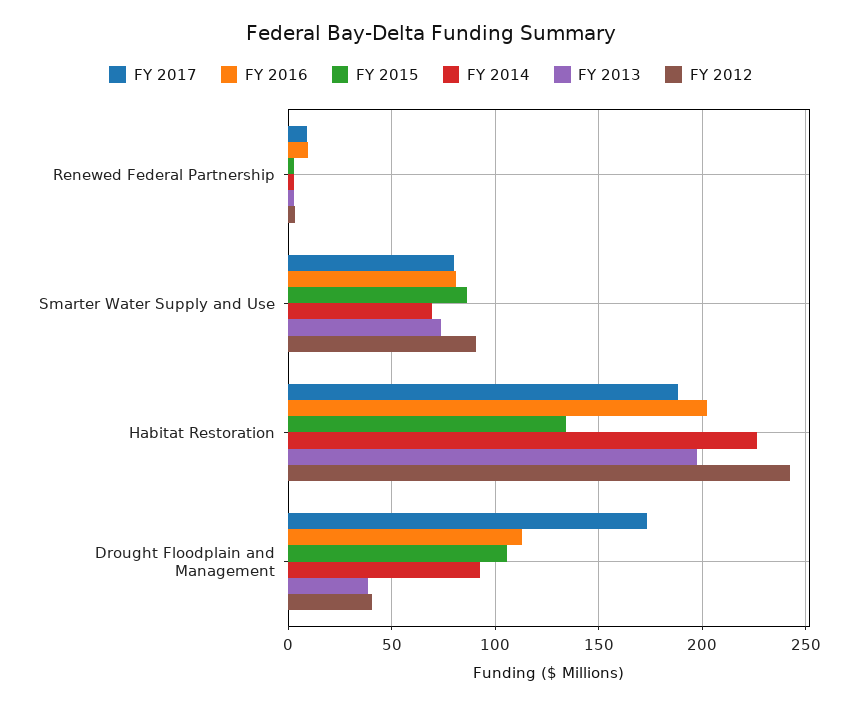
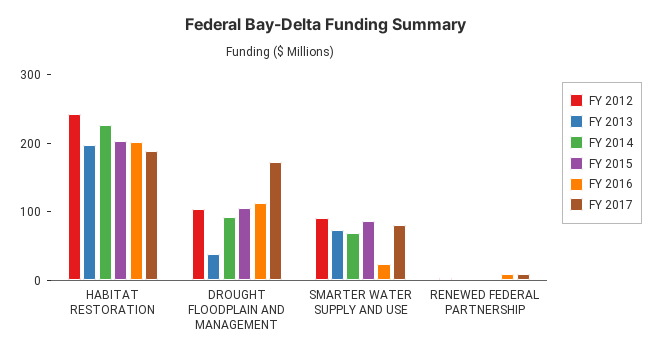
FY 2016, Smarter Water Supply and Use: 80 -> 20
FY 2015, Habitat Restoration: 135 -> 200
FY 2012, Drought Floodplain and Management: 40 -> 100

